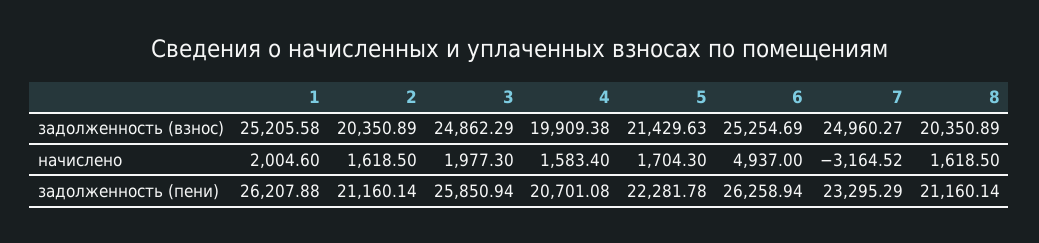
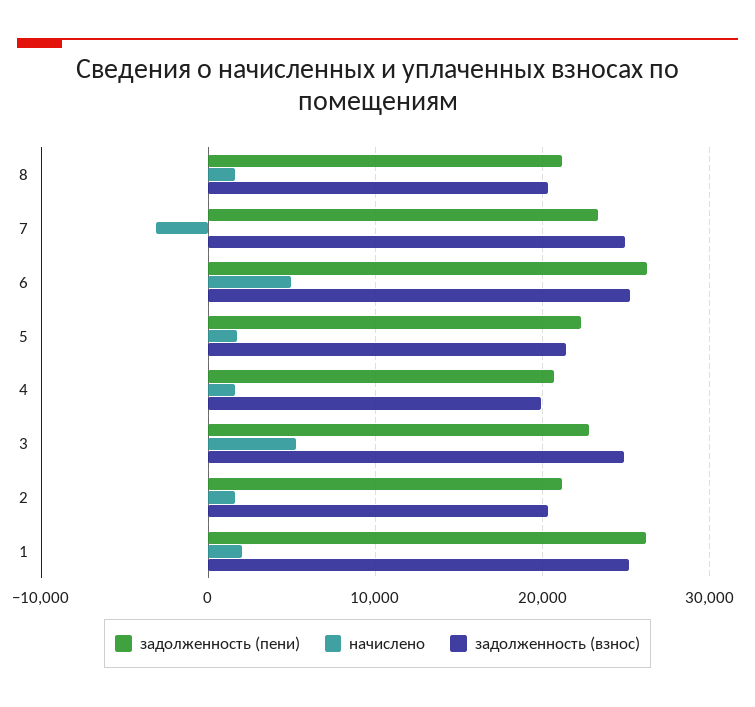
начислено, 3: 1977.3 -> 5000
задолженность (пени), 3: 25850.94 -> 23000

